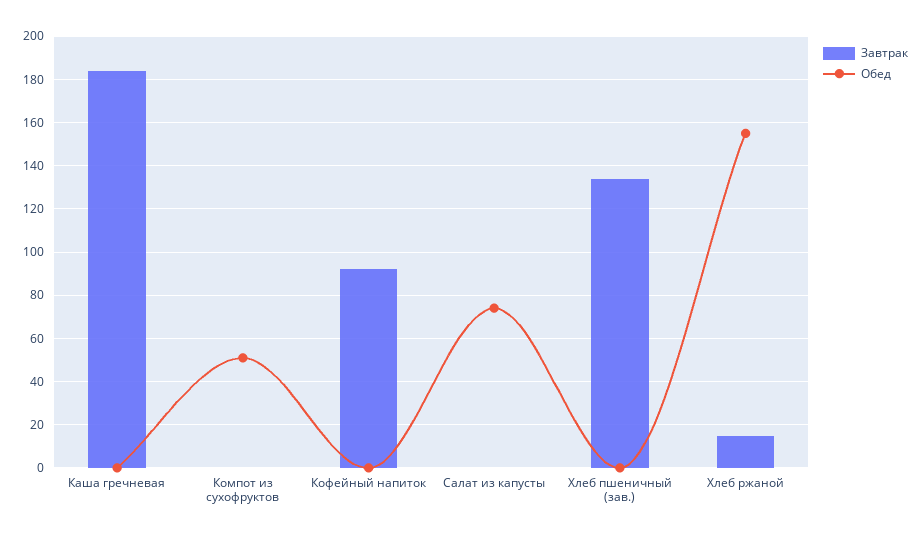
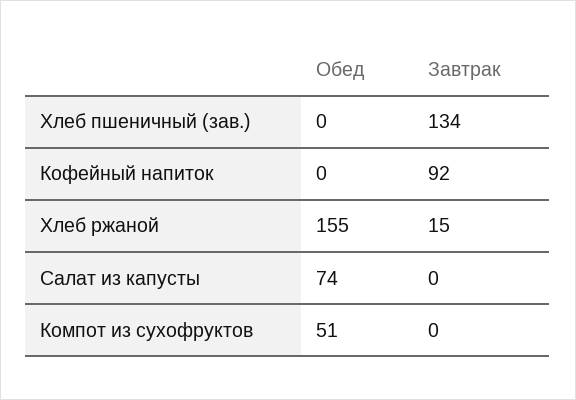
Завтрак, Каша гречневая: 185 -> none
Обед, Каша гречневая: 0 -> none

